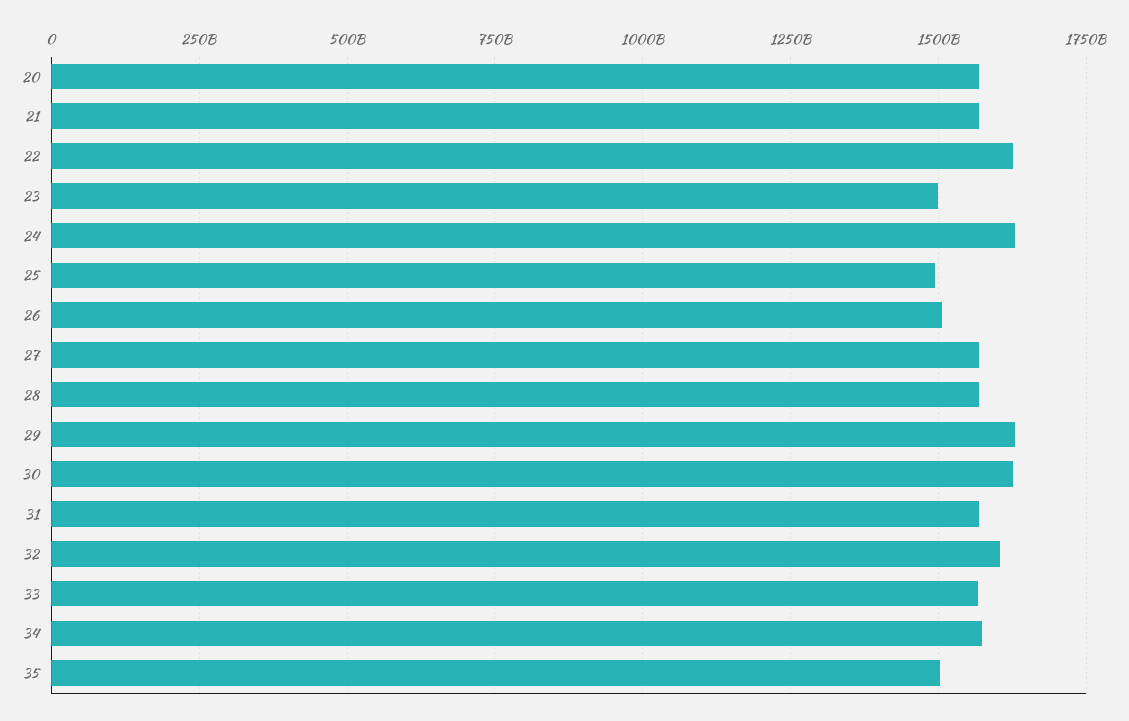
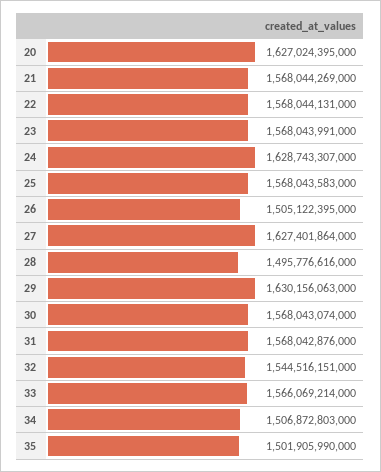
20: 1575000000000 -> 1627024395000
22: 1625000000000 -> 1568044131000
23: 1500000000000 -> 1568043991000
25: 1500000000000 -> 1568043583000
27: 1575000000000 -> 1627401864000
28: 1575000000000 -> 1495776616000
30: 1625000000000 -> 1568043074000
32: 1600000000000 -> 1544516151000
34: 1575000000000 -> 1506872803000

